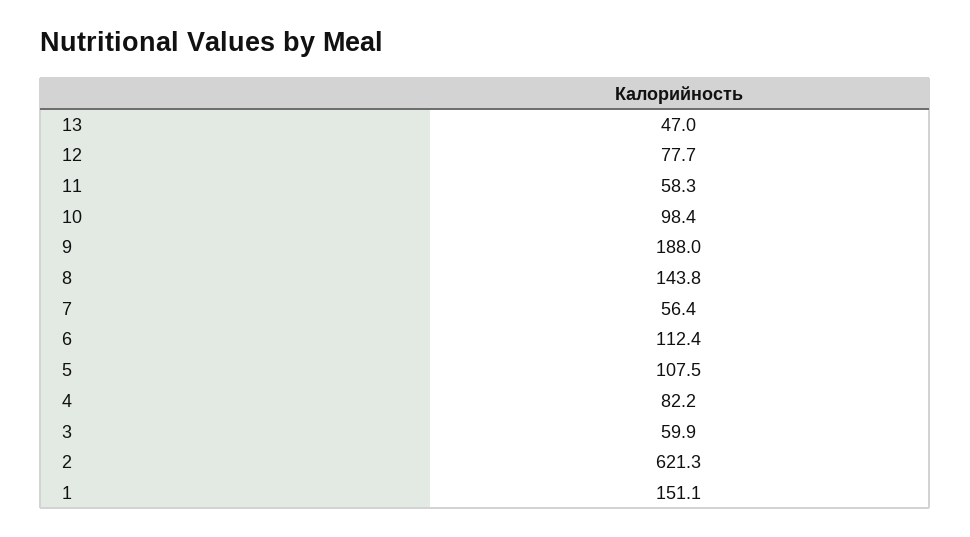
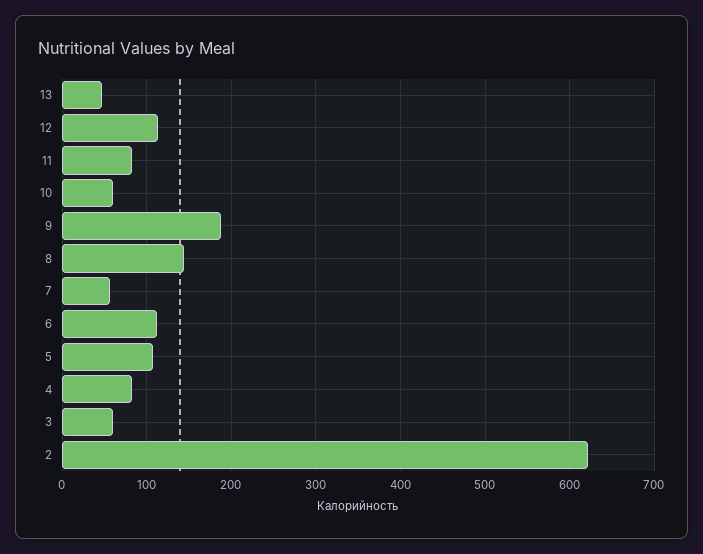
12: 77.7 -> 110
11: 58.3 -> 80
10: 98.4 -> 60
1: 151.1 -> none

